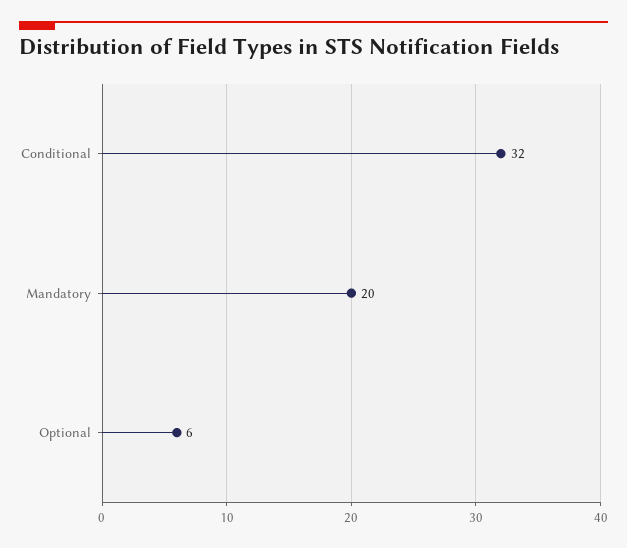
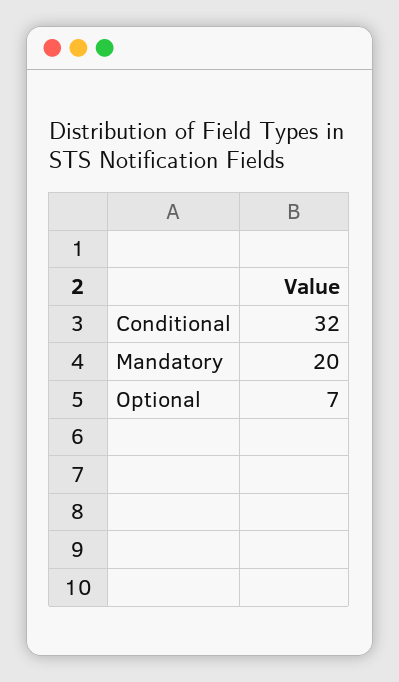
Optional: 6 -> 7

